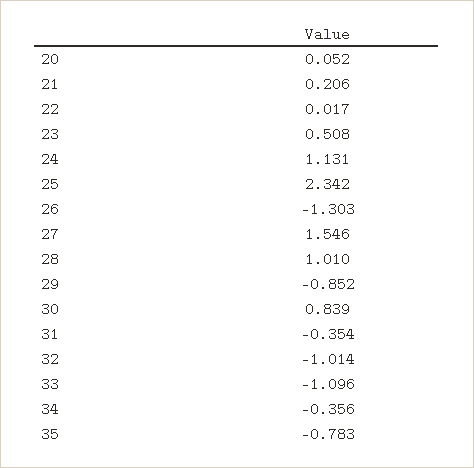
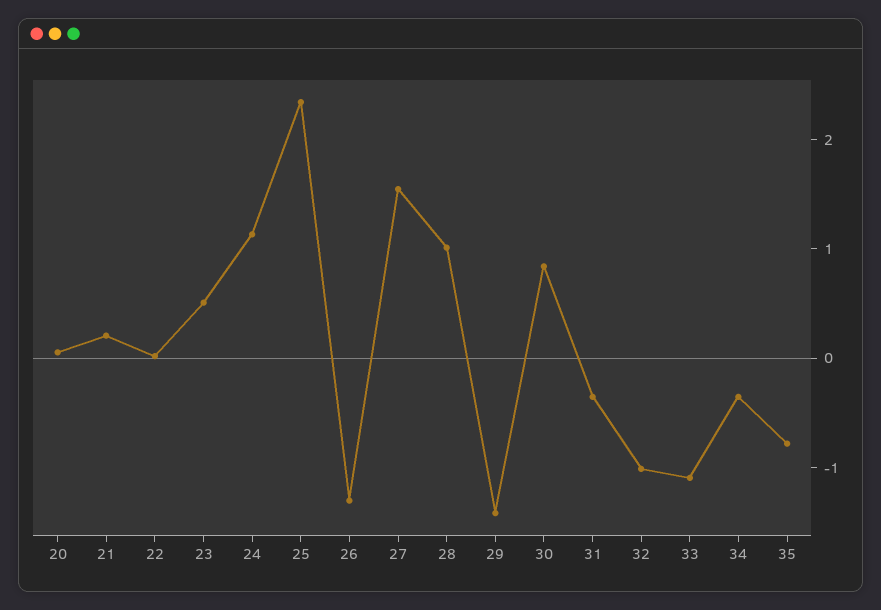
29: -0.852 -> -1.4

